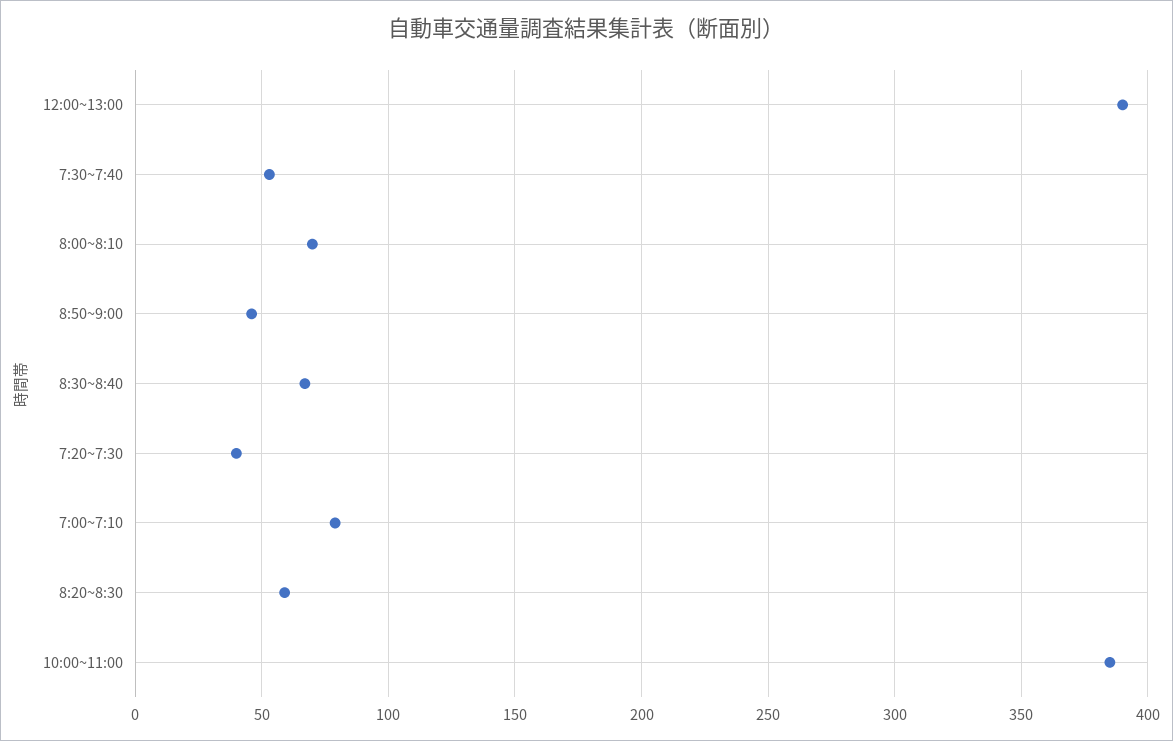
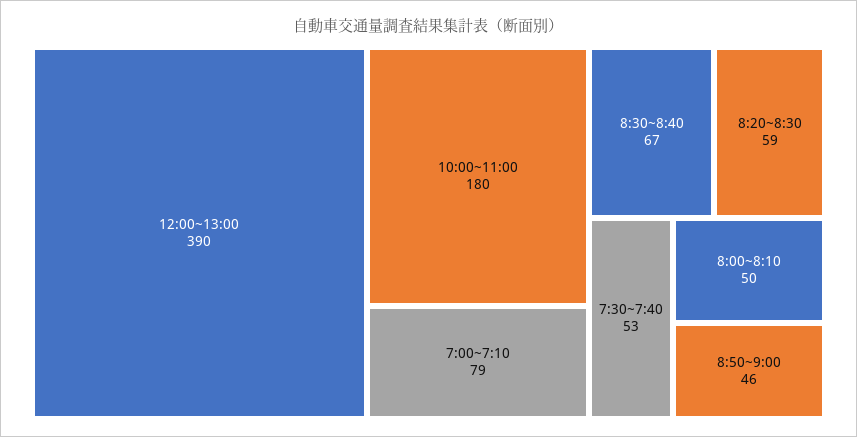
8:00~8:10: 70 -> 50
7:20~7:30: 40 -> none
10:00~11:00: 385 -> 180

